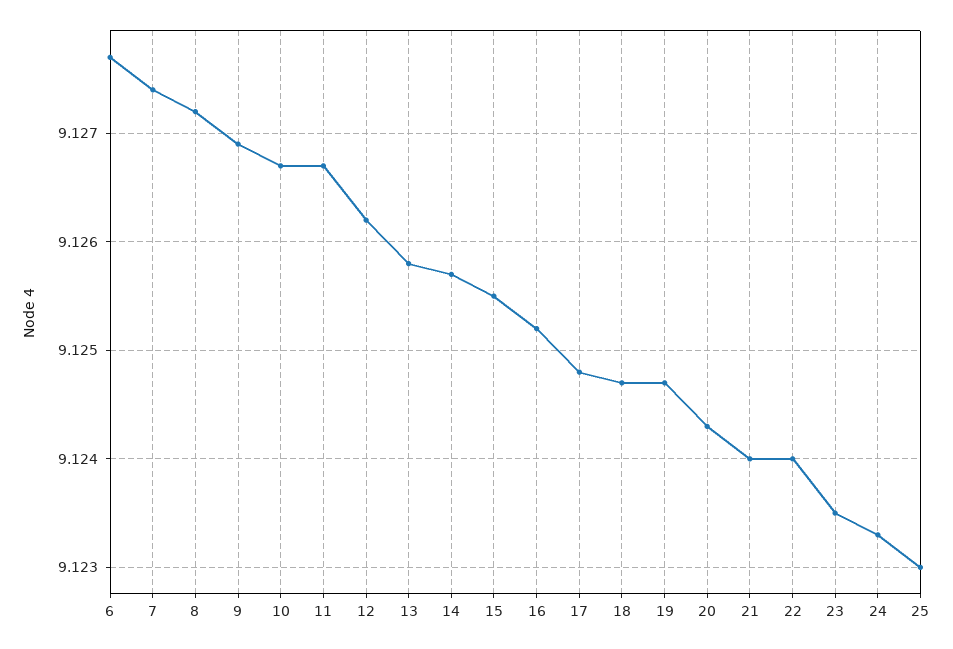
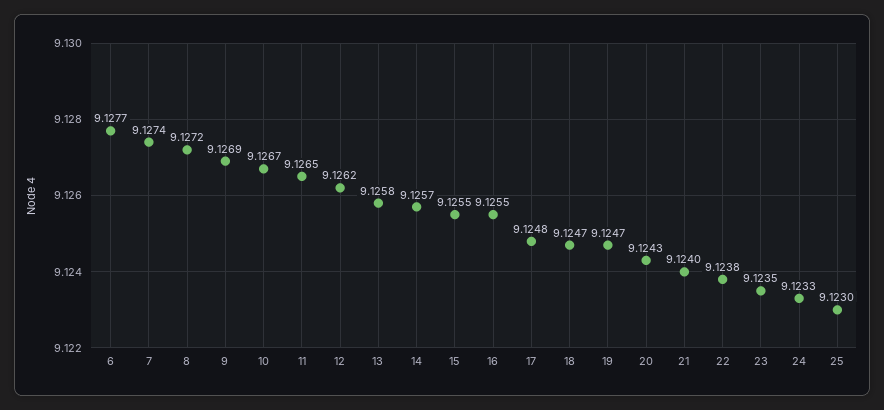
11: 9.1267 -> 9.1265
16: 9.1252 -> 9.1255
22: 9.124 -> 9.1238

